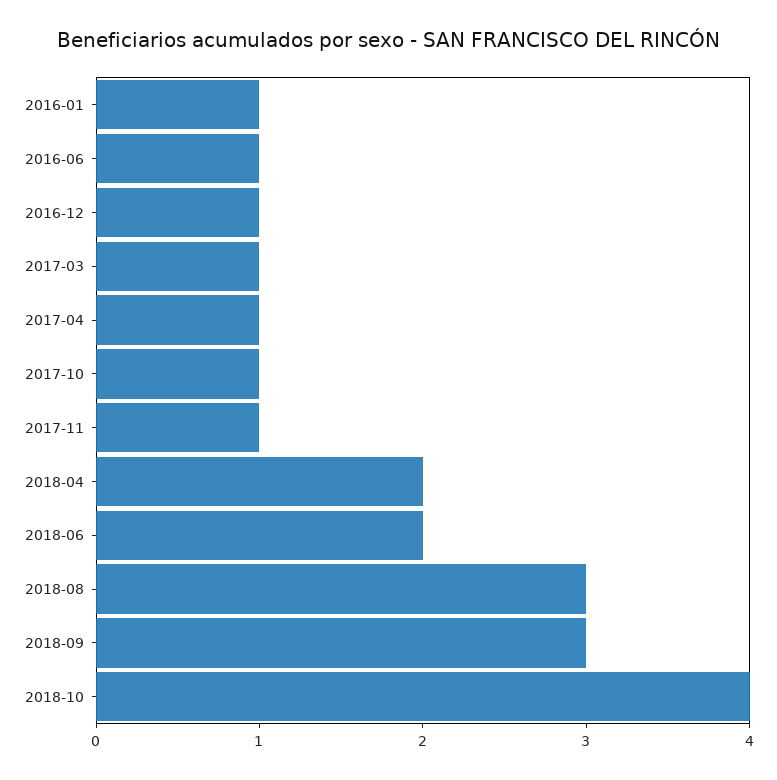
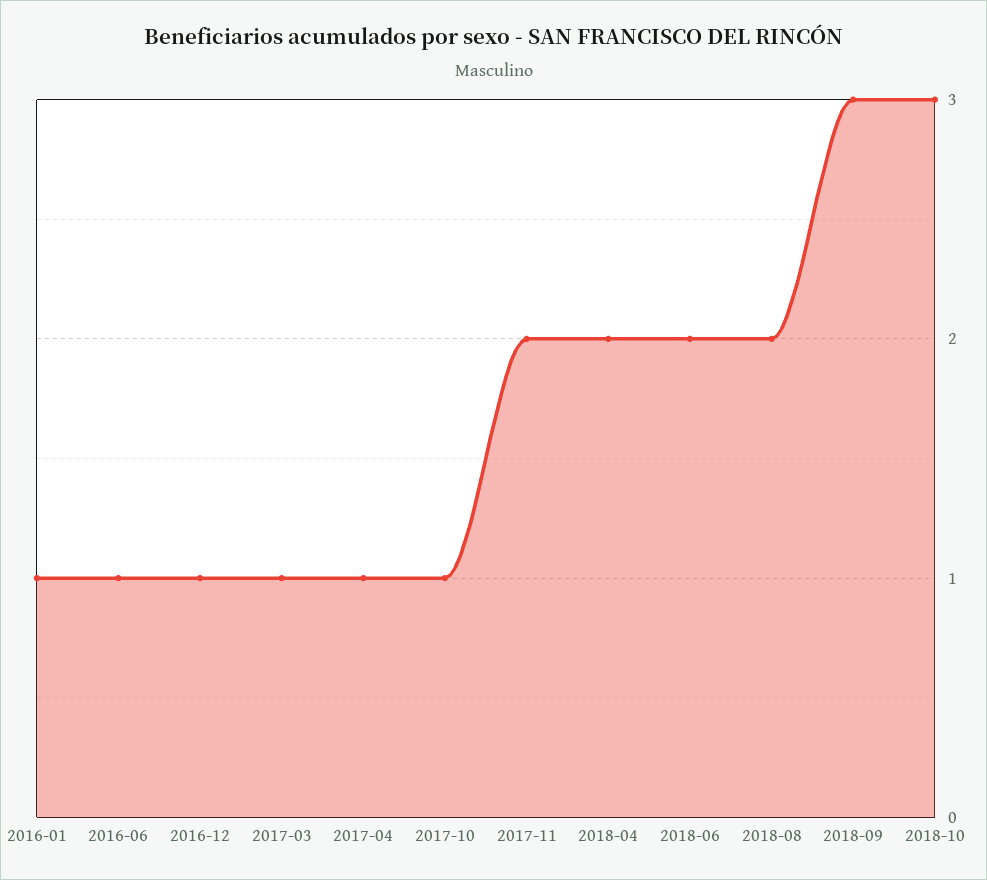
2017-11: 1 -> 2
2018-08: 3 -> 2
2018-10: 4 -> 3

